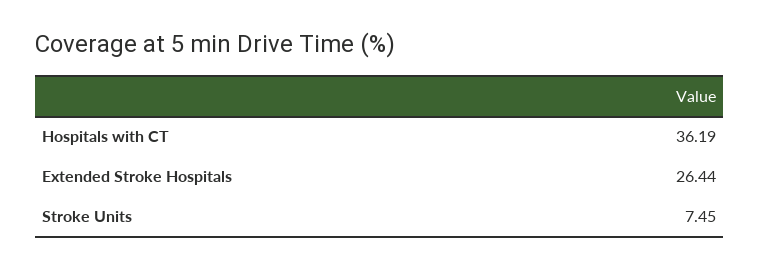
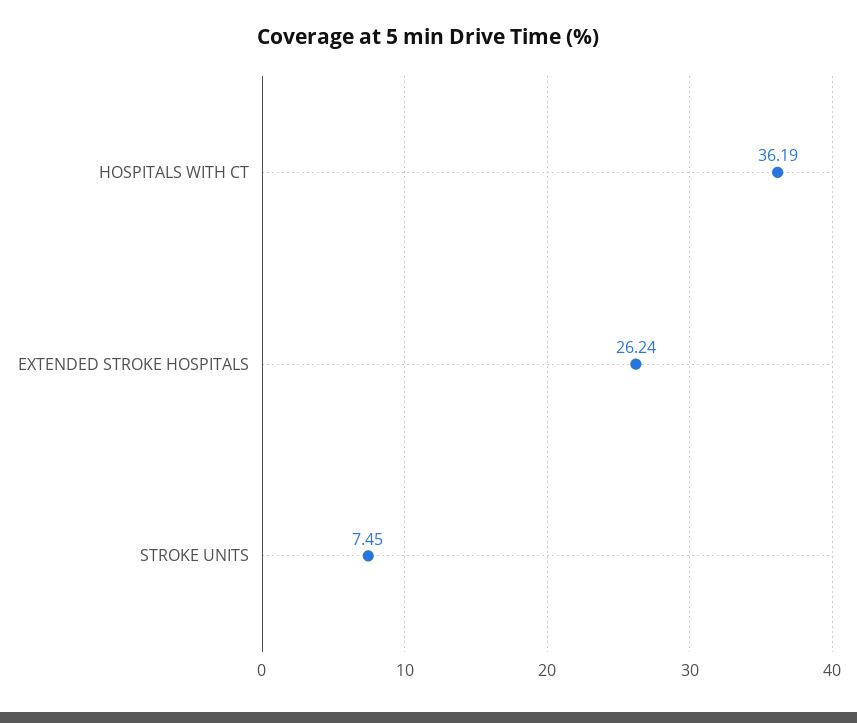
Extended Stroke Hospitals: 26.44 -> 26.24

